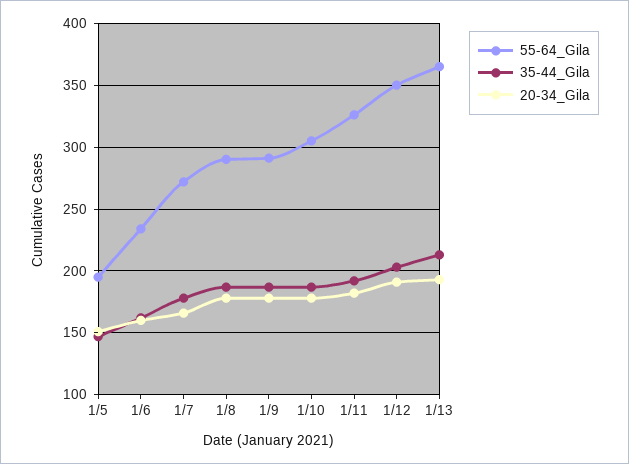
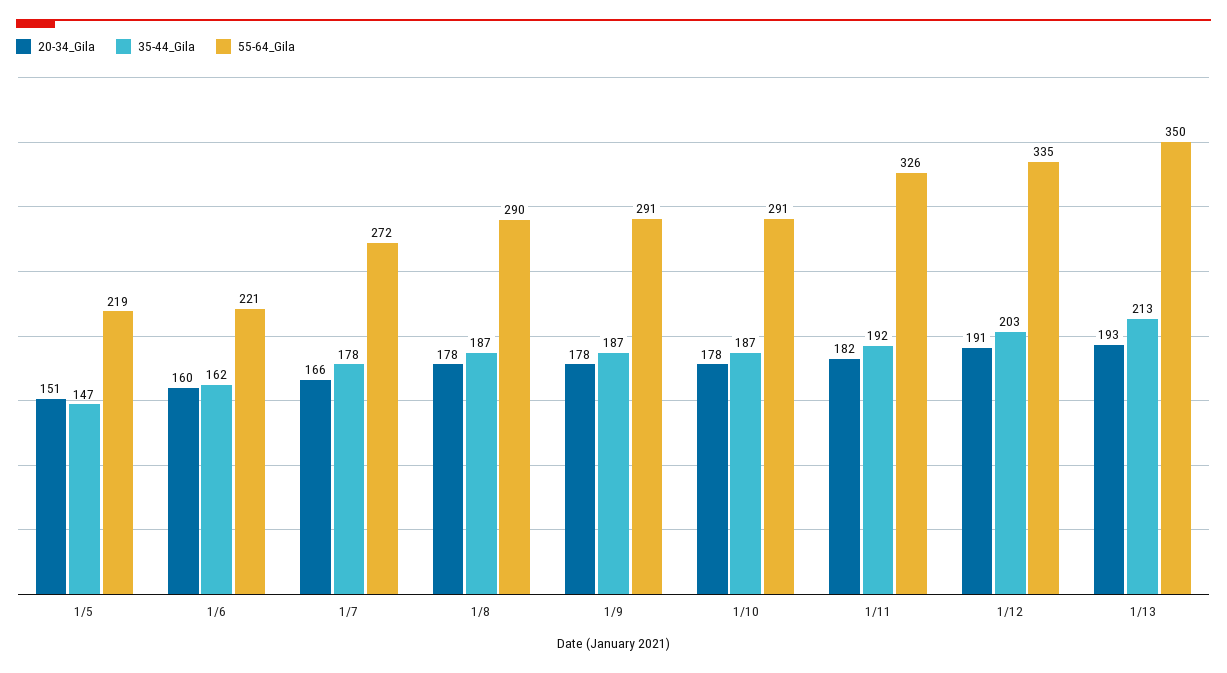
55-64_Gila, 1/5: 195 -> 219
55-64_Gila, 1/6: 235 -> 221
55-64_Gila, 1/10: 305 -> 291
55-64_Gila, 1/12: 350 -> 335
55-64_Gila, 1/13: 365 -> 350

